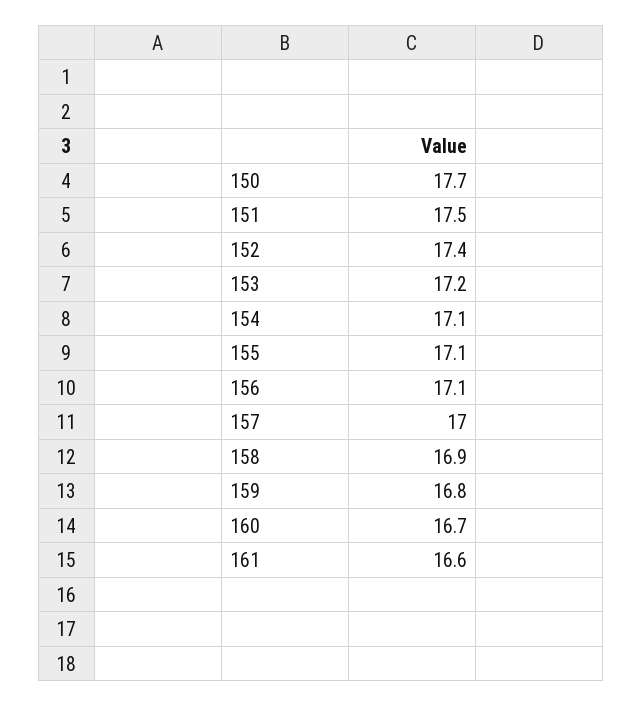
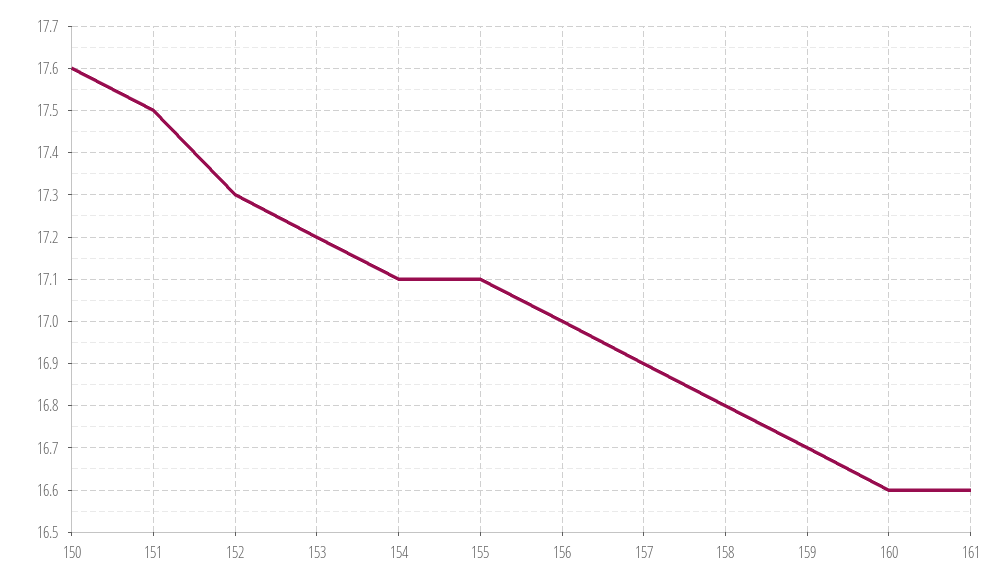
150: 17.7 -> 17.6
152: 17.4 -> 17.3
156: 17.1 -> 17
157: 17 -> 16.9
158: 16.9 -> 16.8
159: 16.8 -> 16.7
160: 16.7 -> 16.6

